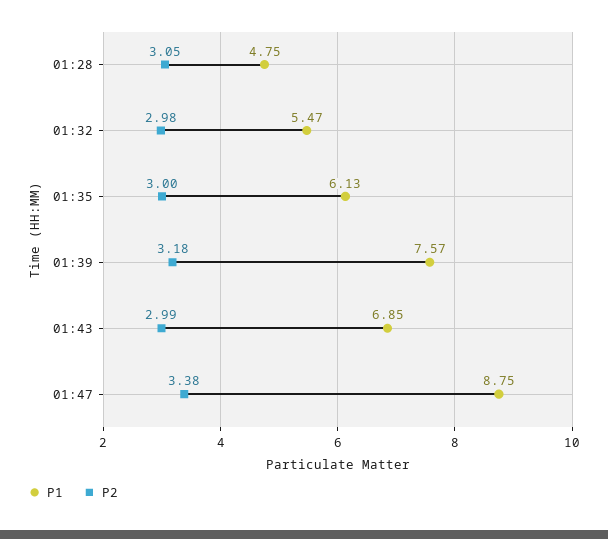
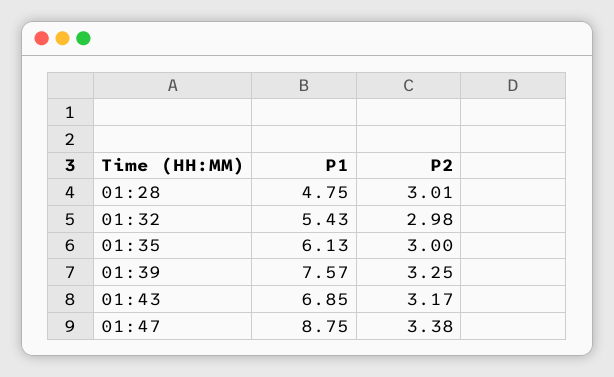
P2, 01:28: 3.05 -> 3.01
P1, 01:32: 5.47 -> 5.43
P2, 01:39: 3.18 -> 3.25
P2, 01:43: 2.99 -> 3.17

